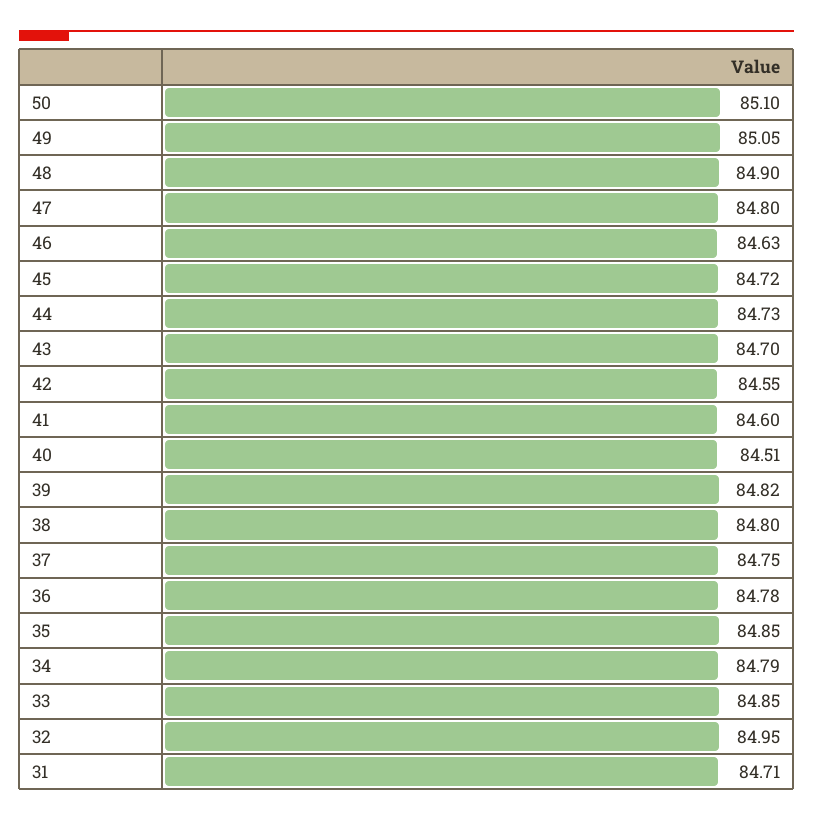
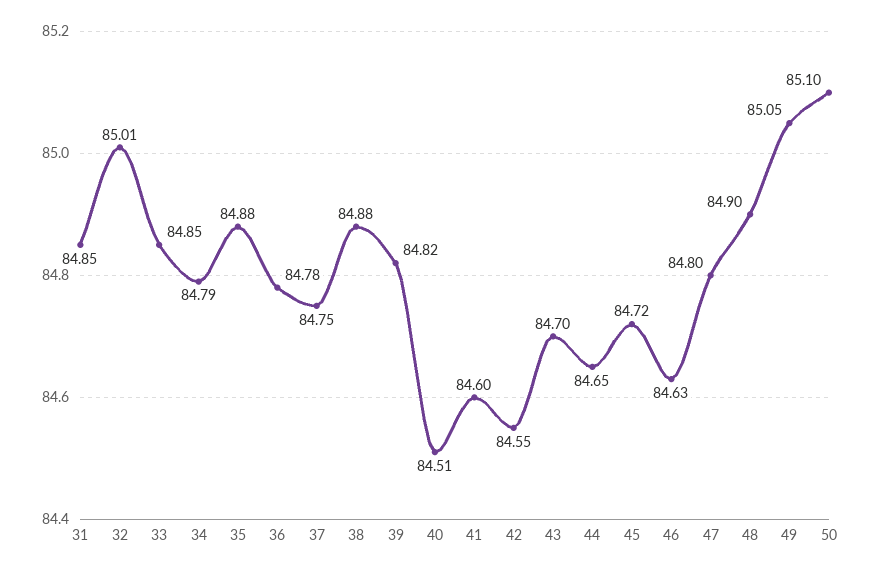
44: 84.73 -> 84.65
38: 84.8 -> 84.88
35: 84.85 -> 84.88
32: 84.95 -> 85.01
31: 84.71 -> 84.85

